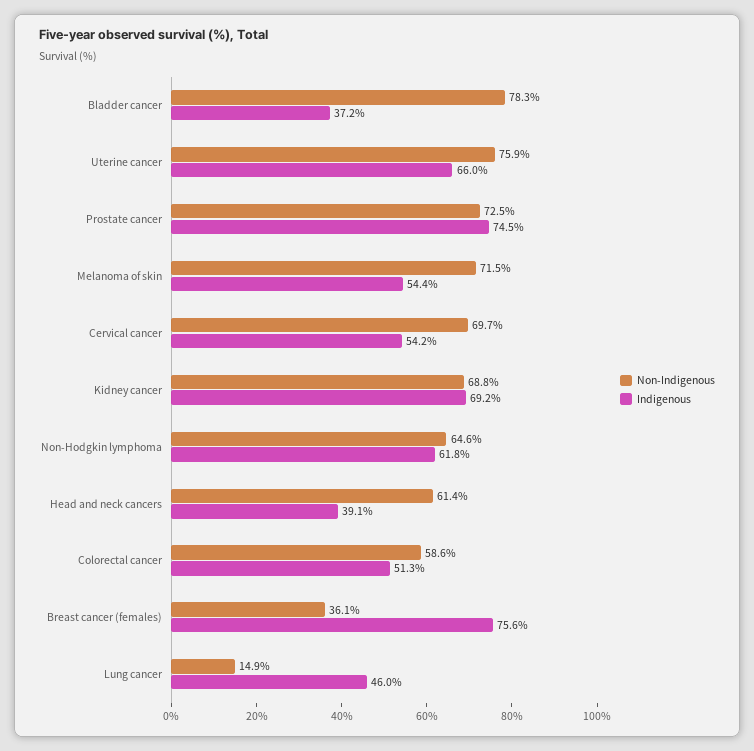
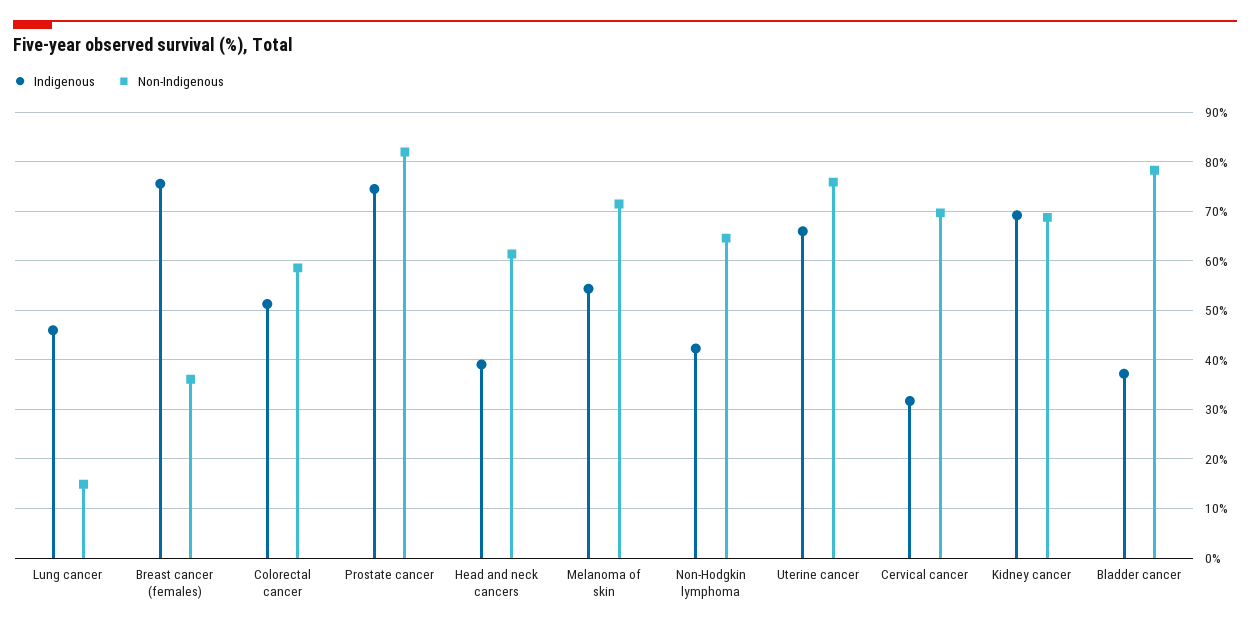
Non-Indigenous, Prostate cancer: 72.5 -> 82
Indigenous, Cervical cancer: 54.2 -> 32
Indigenous, Non-Hodgkin lymphoma: 61.8 -> 42

